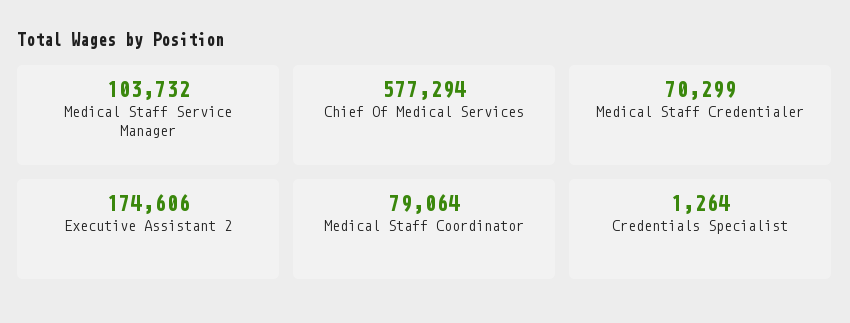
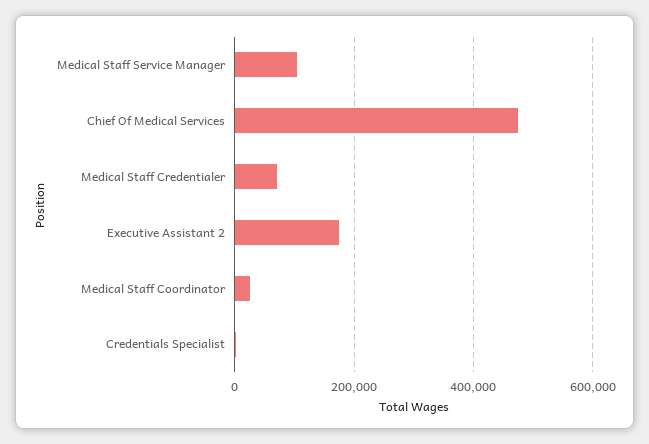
Chief Of Medical Services: 577294 -> 480000
Medical Staff Coordinator: 79064 -> 20000

